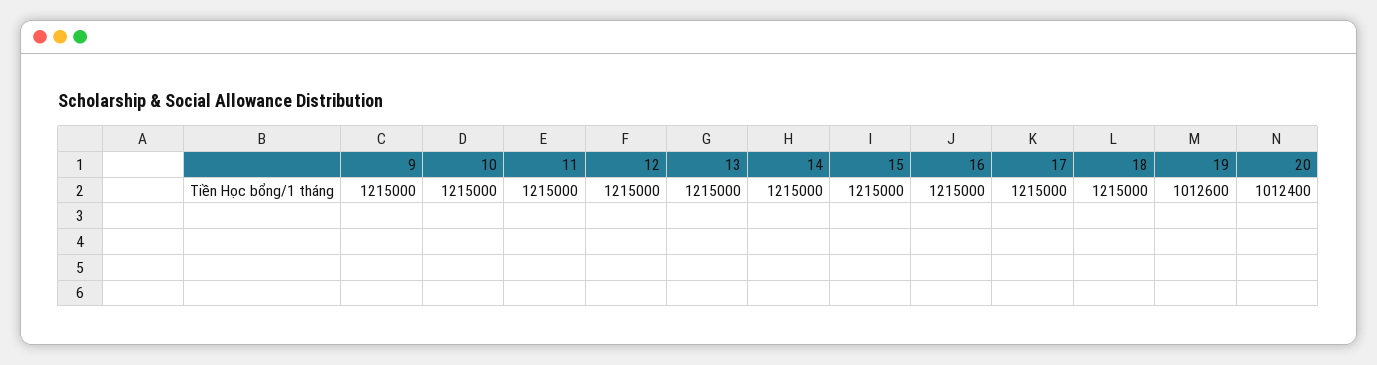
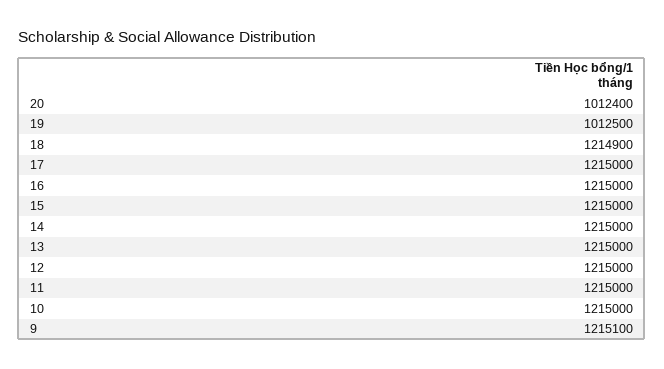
9: 1215000 -> 1215100
18: 1215000 -> 1214900
19: 1012600 -> 1012500

